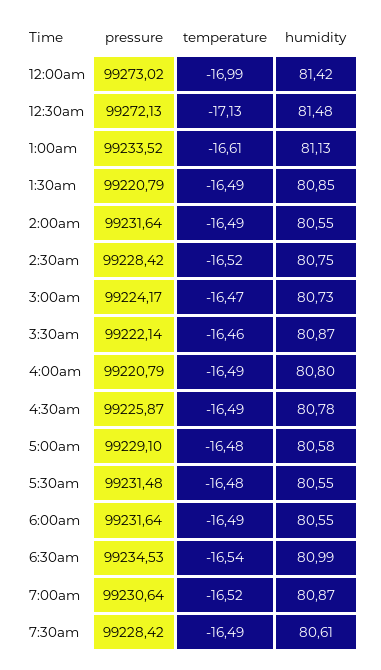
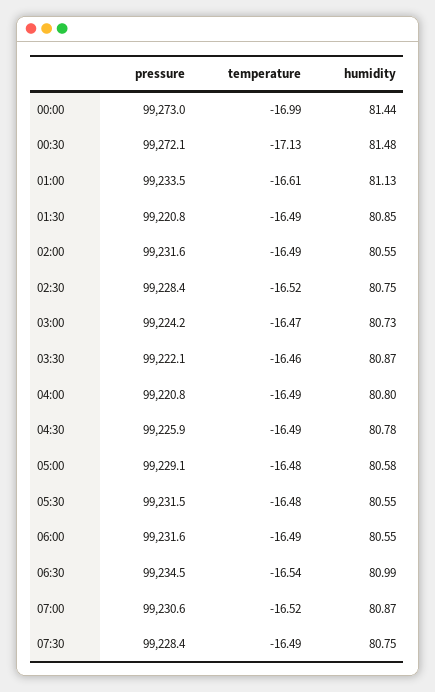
humidity, 12:00am: 81.42 -> 81.44
humidity, 7:30am: 80.61 -> 80.75

